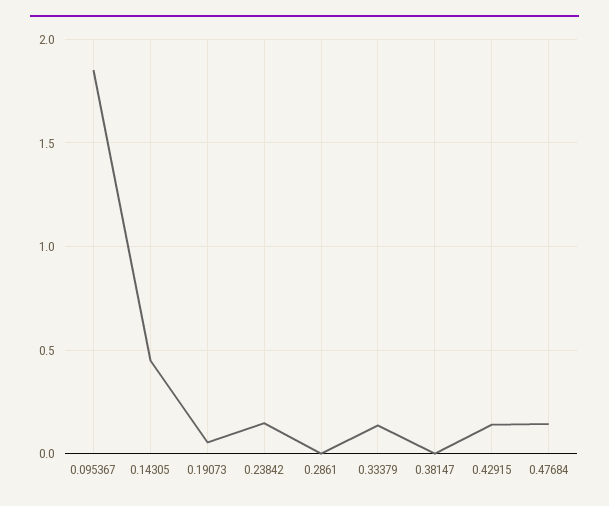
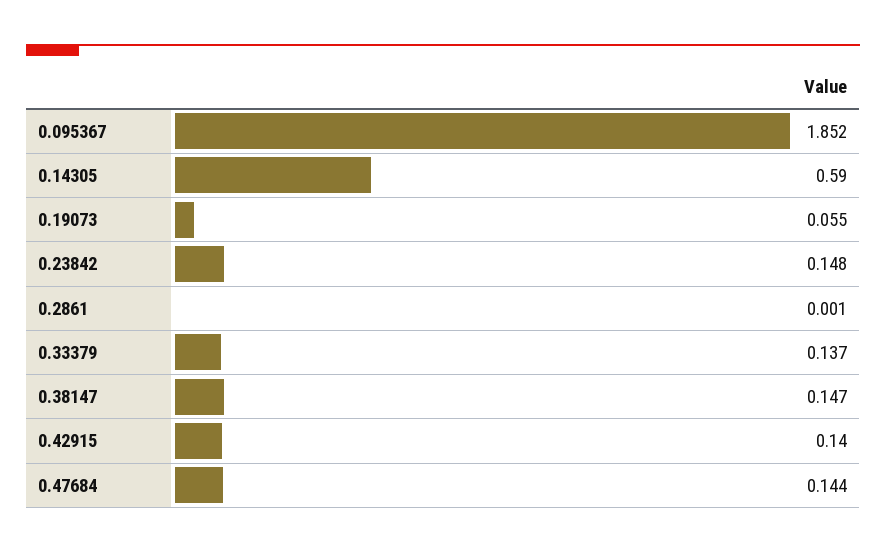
0.14305: 0.45 -> 0.59
0.38147: 0 -> 0.147

